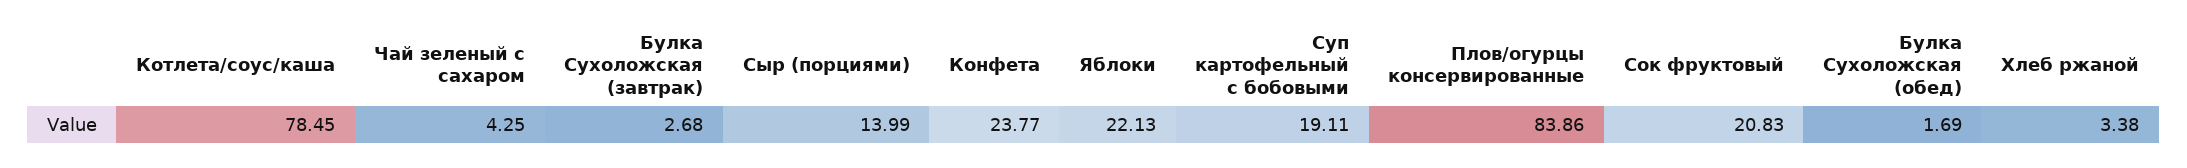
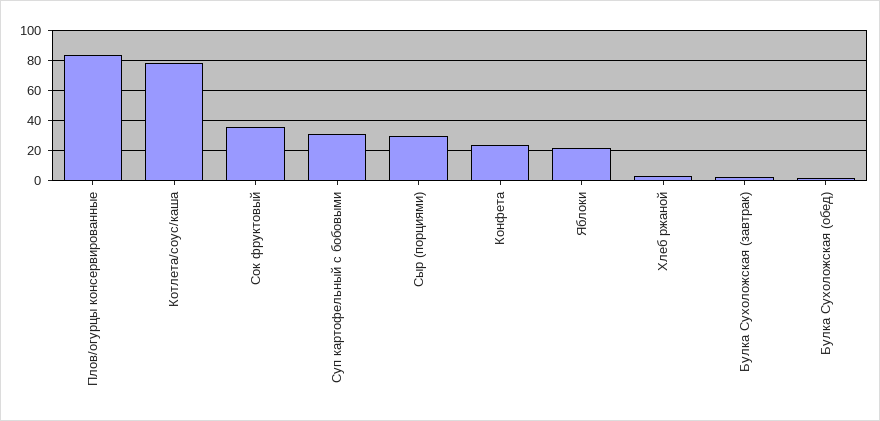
Чай зеленый с сахаром: 4.25 -> none
Сыр (порциями): 13.99 -> 30
Суп картофельный с бобовыми: 19.11 -> 30
Сок фруктовый: 20.83 -> 35

